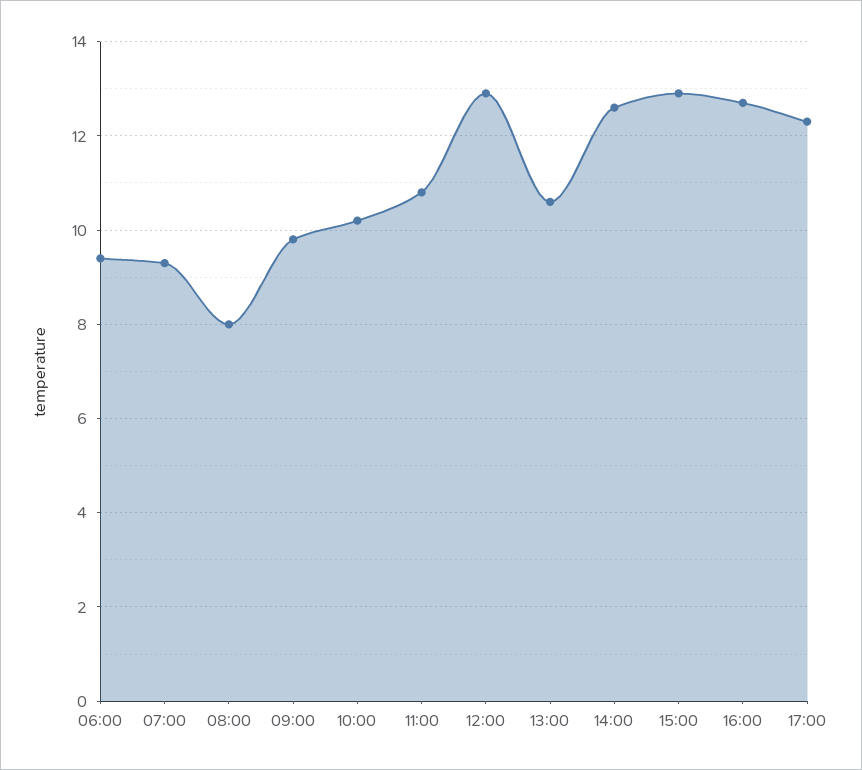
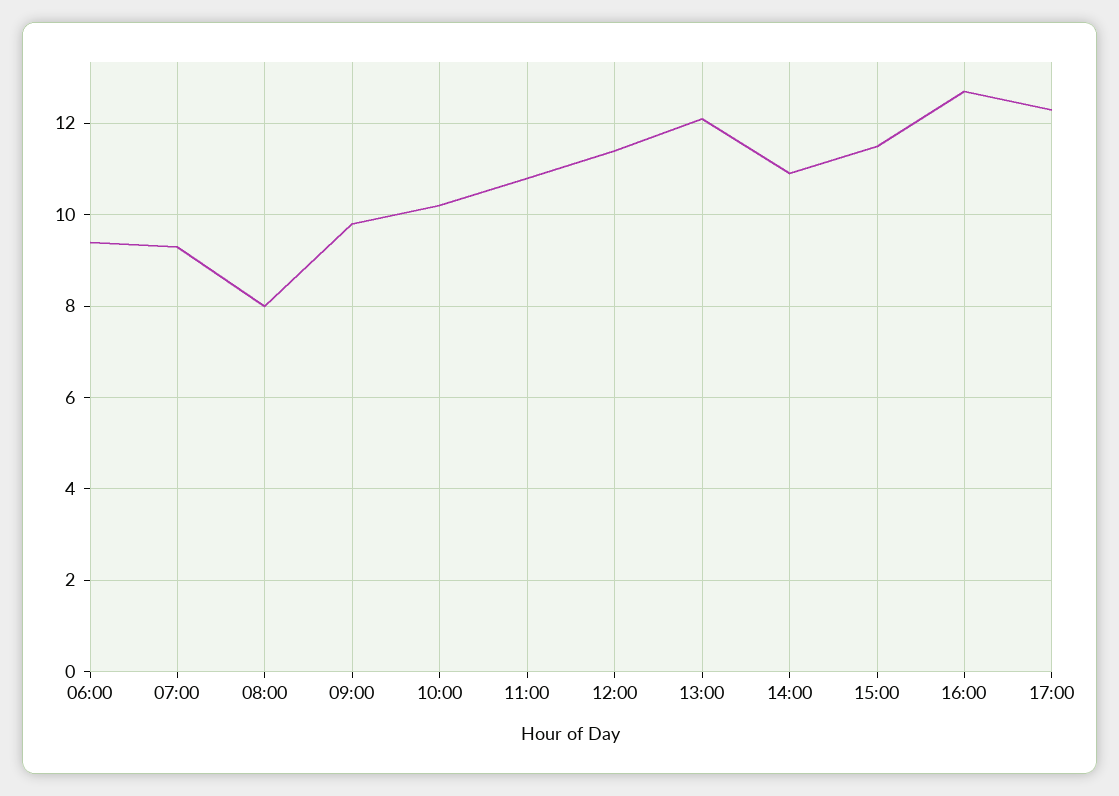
12:00: 13 -> 11.5
13:00: 10.5 -> 12
14:00: 12.5 -> 11
15:00: 13 -> 11.5

